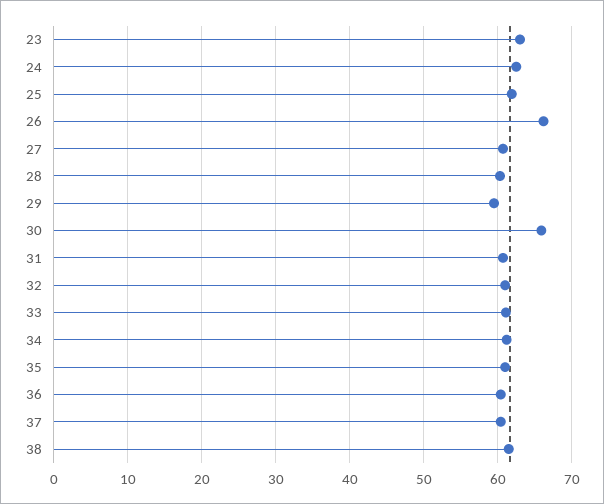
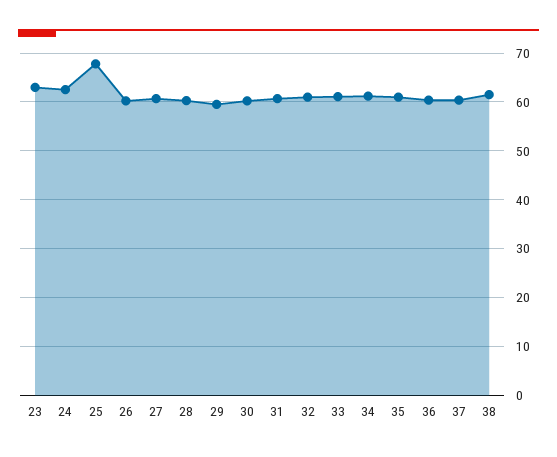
25: 62 -> 68
26: 66 -> 60
30: 66 -> 60

